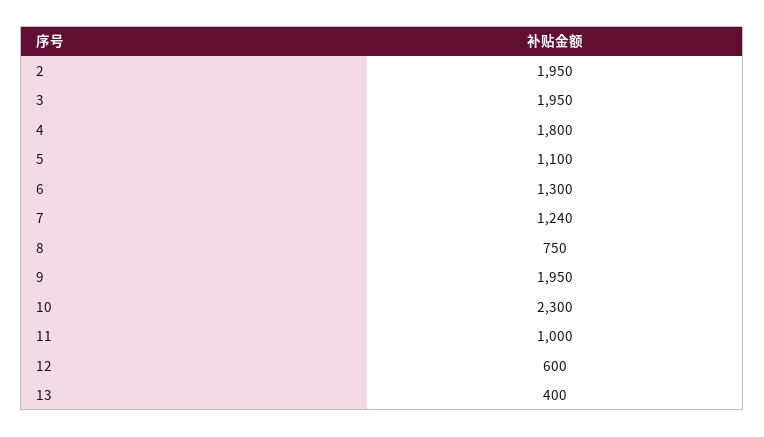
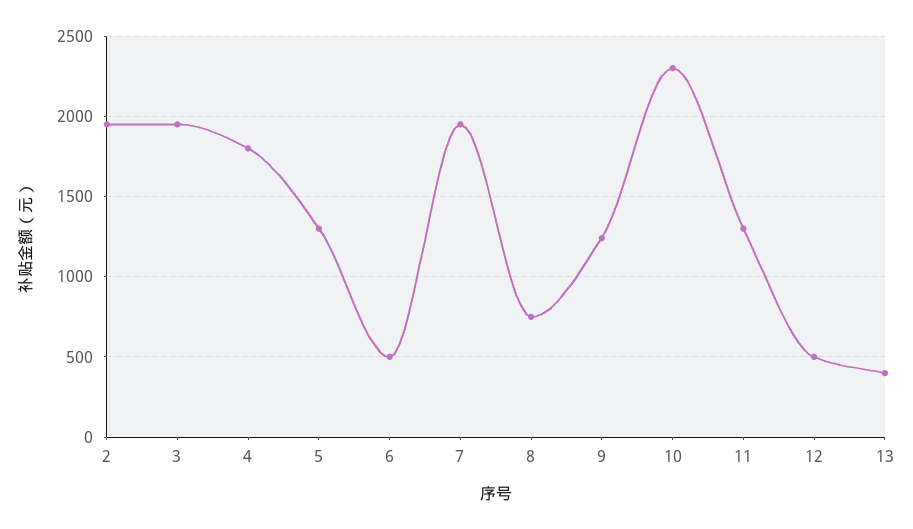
5: 1100 -> 1300
6: 1300 -> 500
7: 1240 -> 1950
9: 1950 -> 1250
11: 1000 -> 1300
12: 600 -> 500

